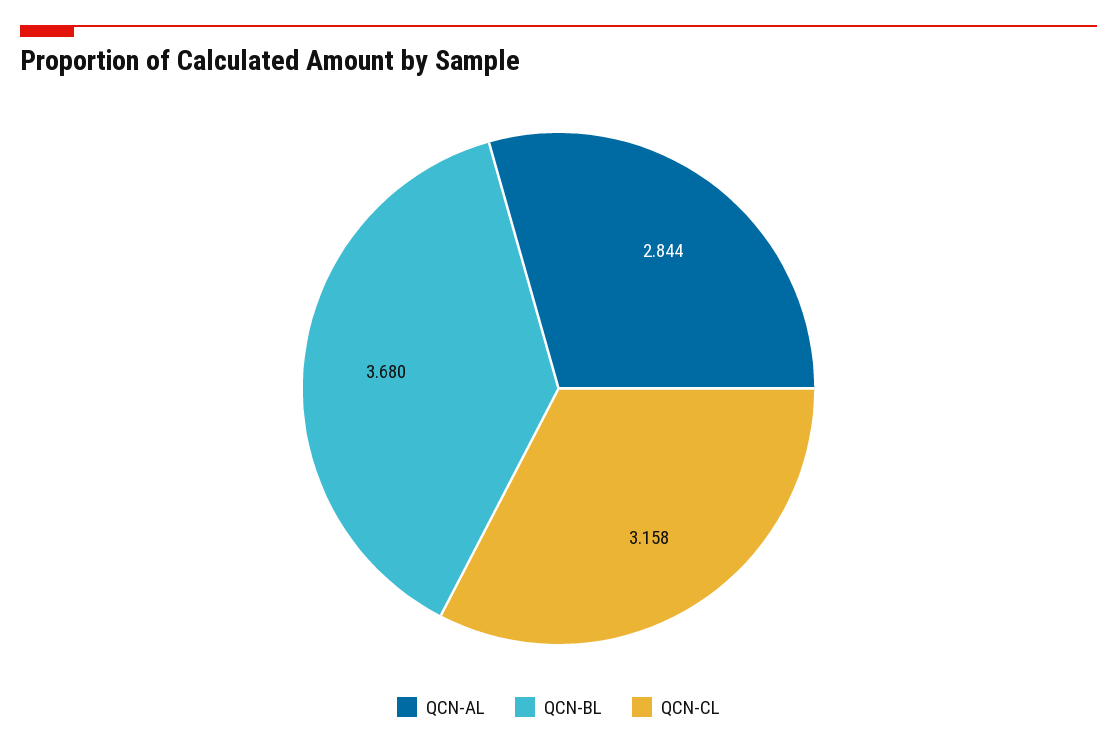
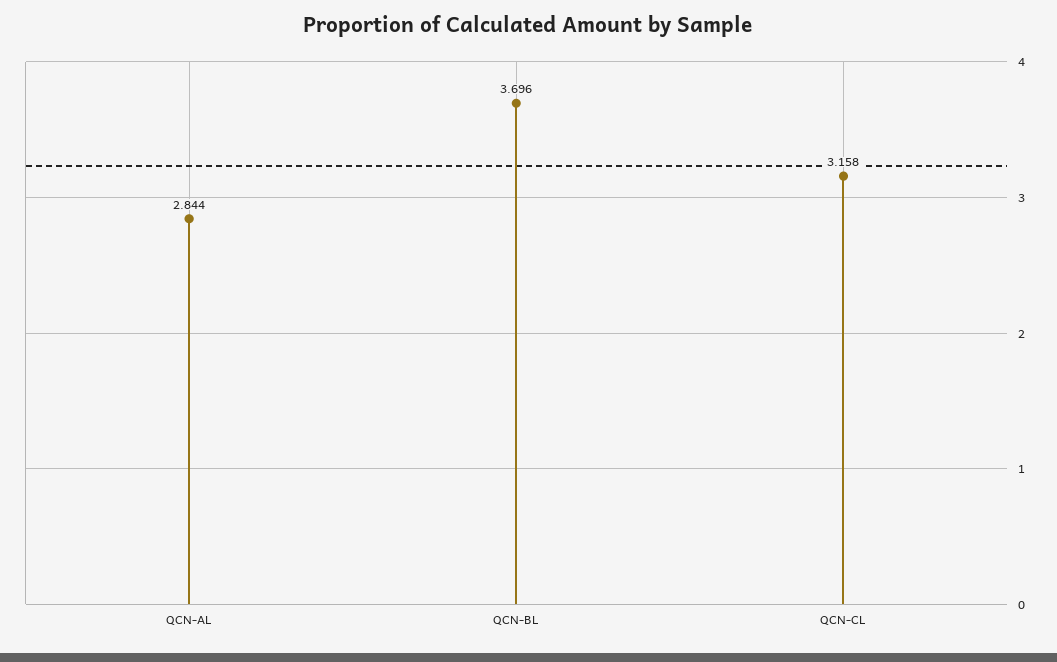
QCN-BL: 3.68 -> 3.696

